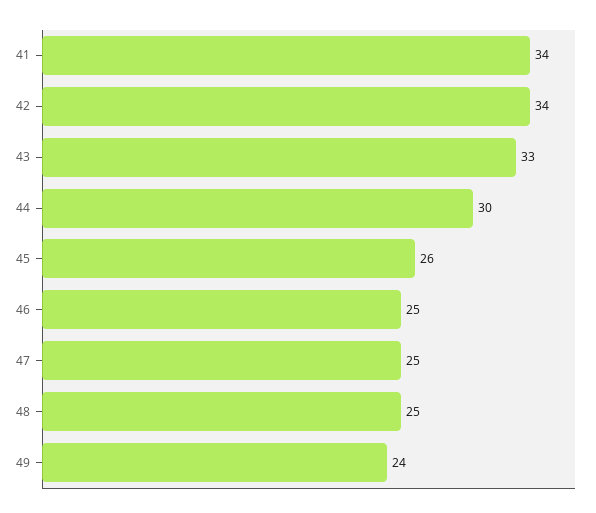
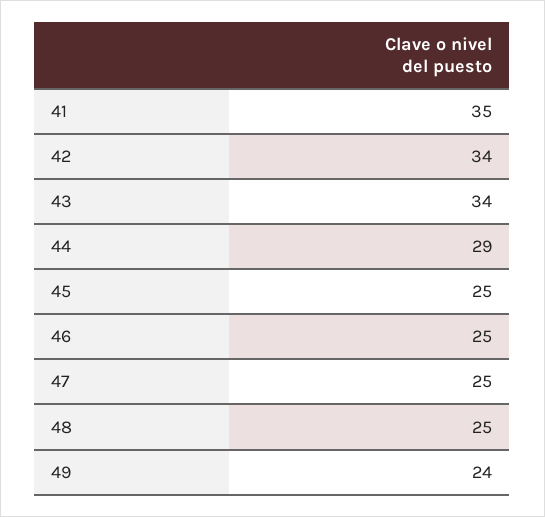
41: 34 -> 35
43: 33 -> 34
44: 30 -> 29
45: 26 -> 25

